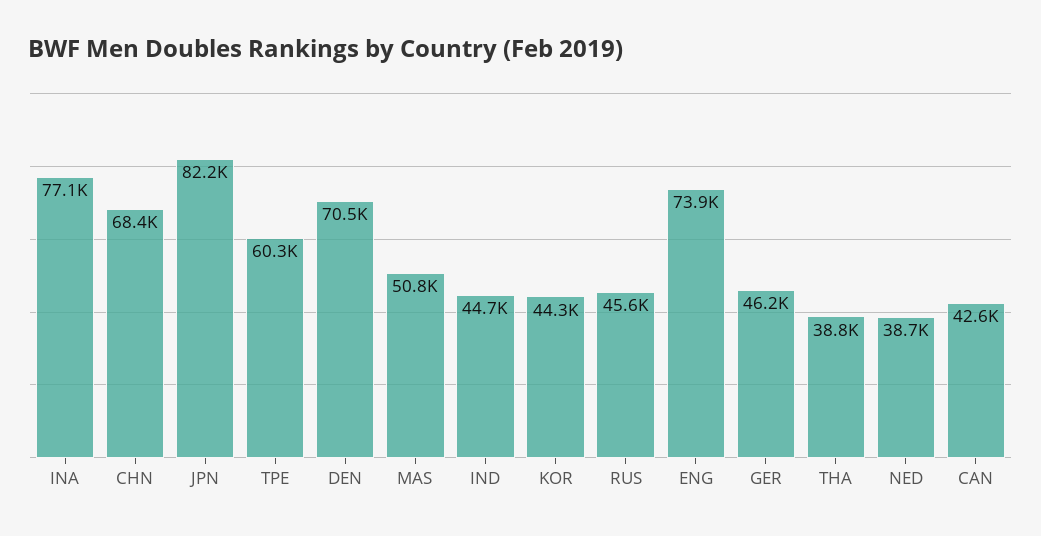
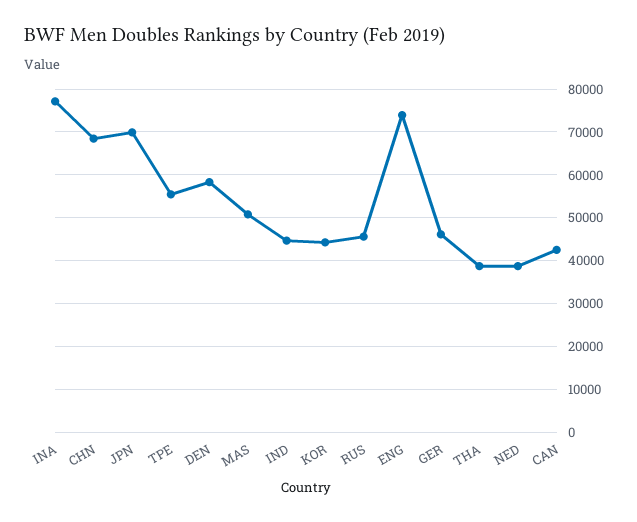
JPN: 82200 -> 70000
TPE: 60300 -> 56000
DEN: 70500 -> 58000

